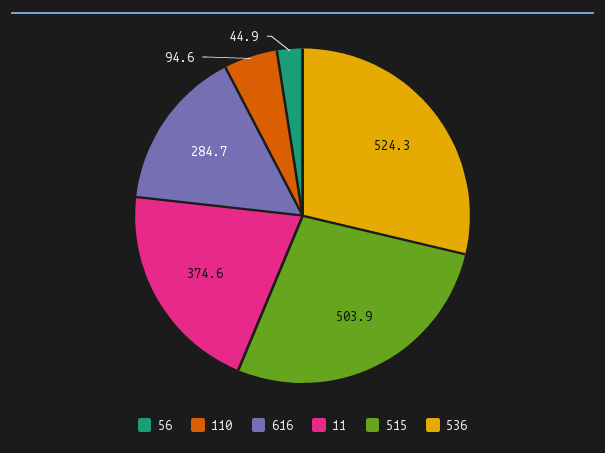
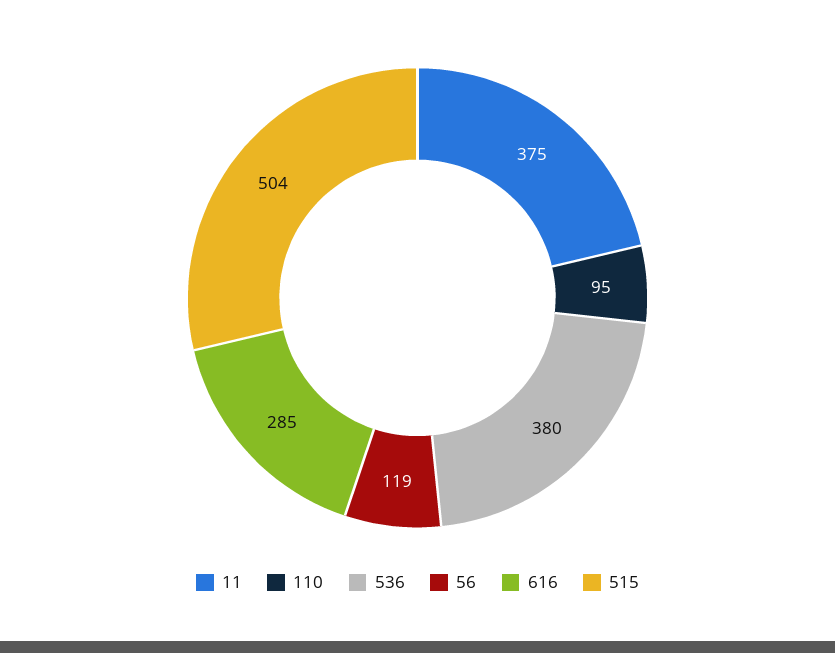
56: 44.9 -> 119
536: 524.3 -> 380

